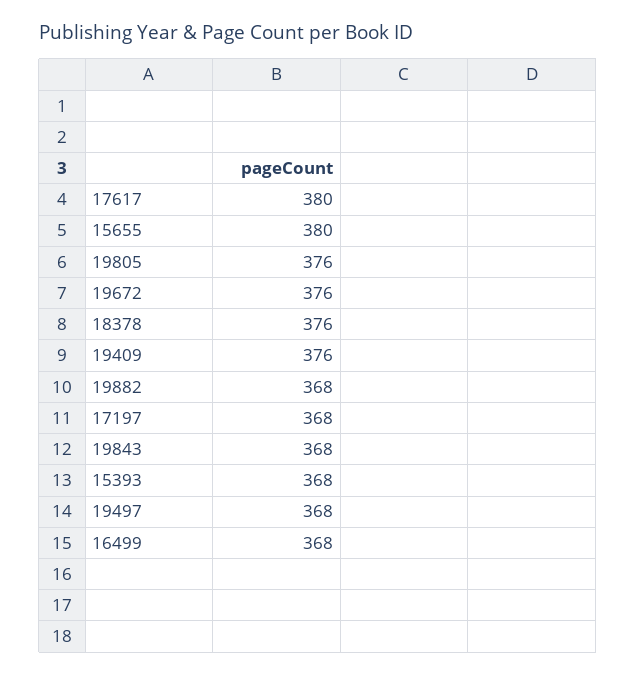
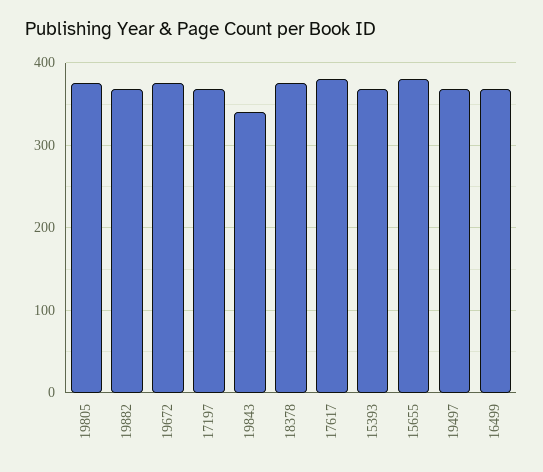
19409: 376 -> none
19843: 368 -> 340

